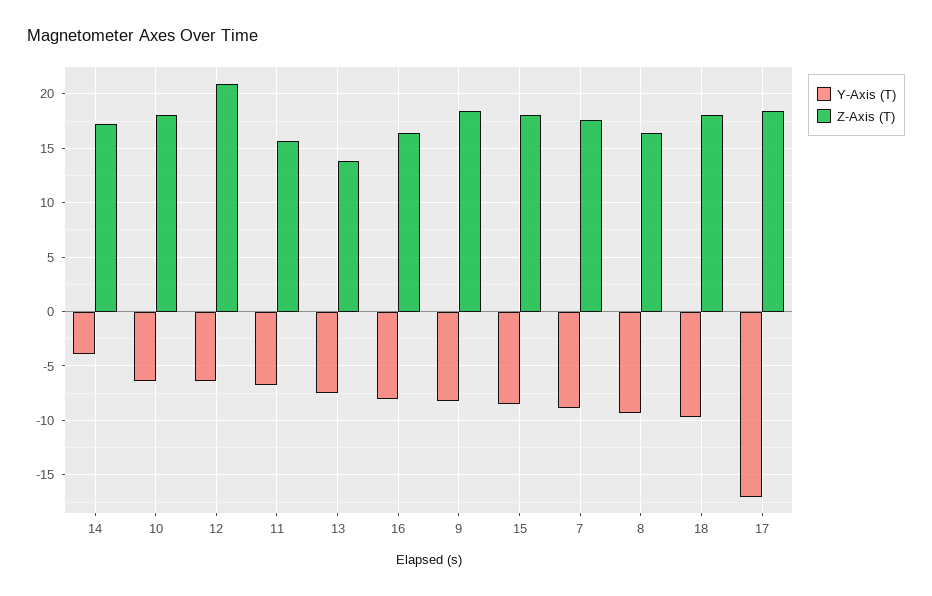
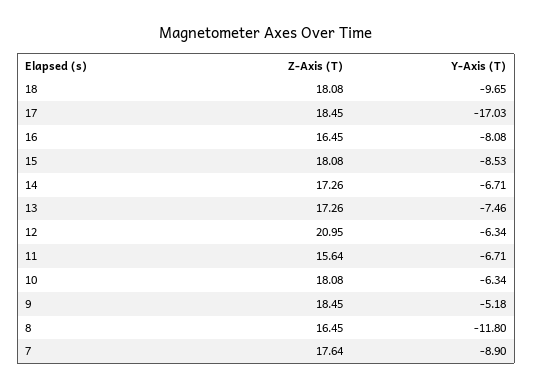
Y-Axis (T), 14: -4 -> -6.71
Z-Axis (T), 13: 14 -> 17.26
Y-Axis (T), 9: -8 -> -5.18
Y-Axis (T), 8: -9 -> -11.8

